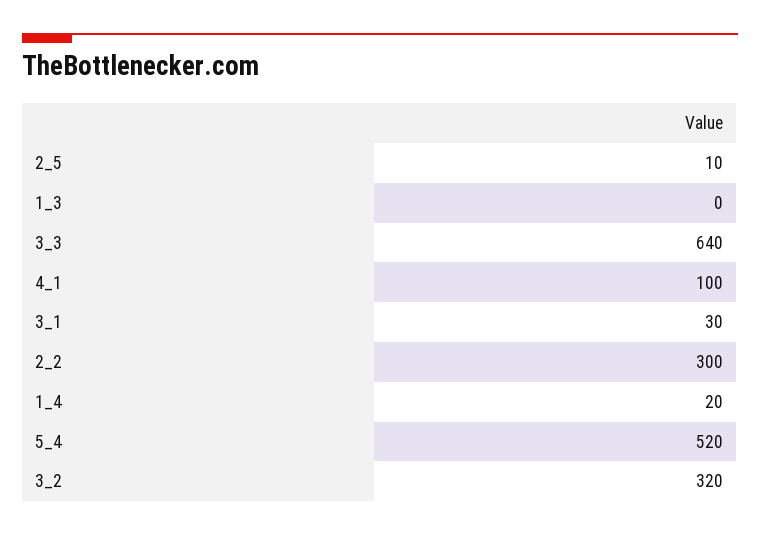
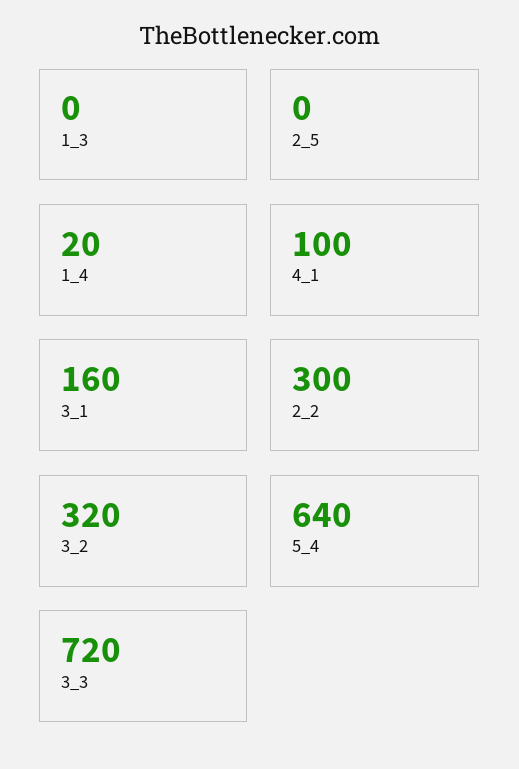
2_5: 10 -> 0
3_3: 640 -> 720
3_1: 30 -> 160
5_4: 520 -> 640

